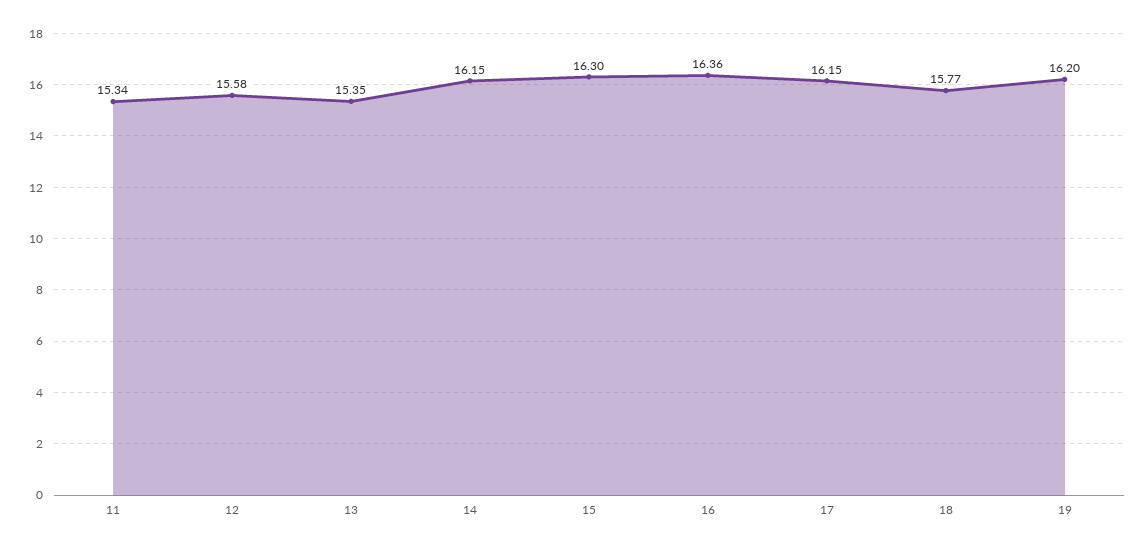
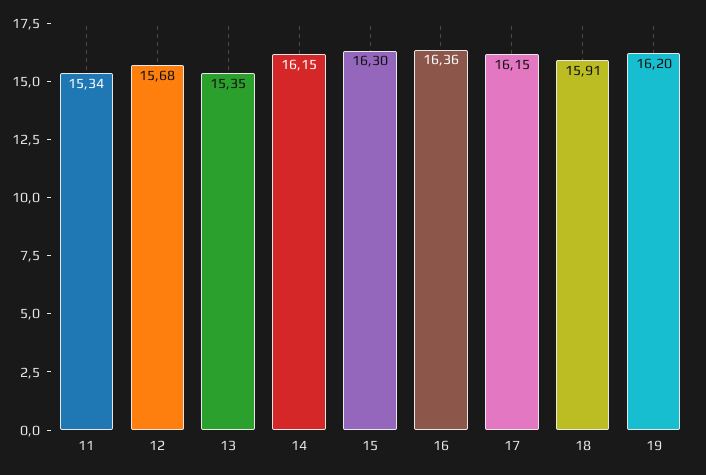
12: 15.58 -> 15.68
18: 15.77 -> 15.91

